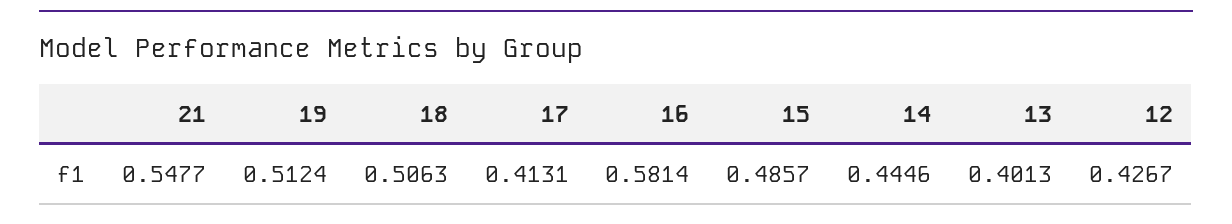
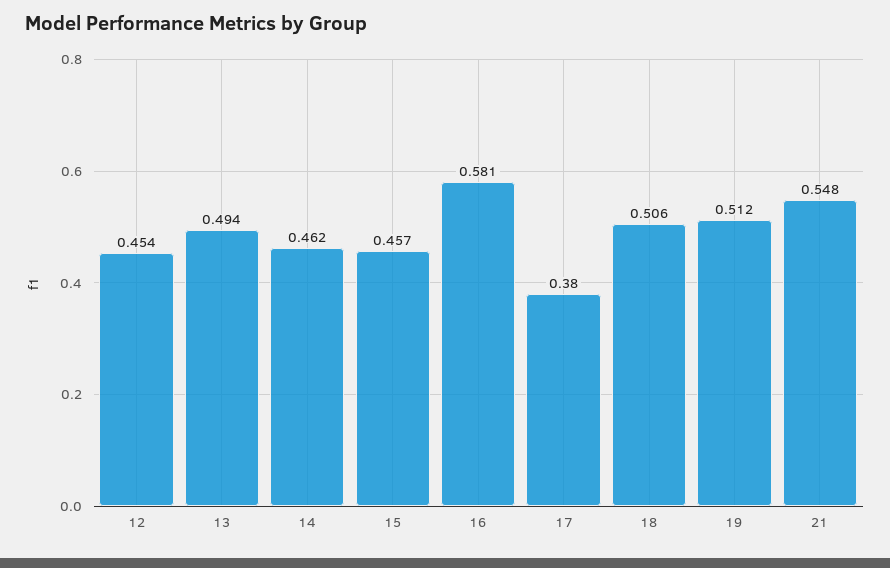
17: 0.4131 -> 0.38
15: 0.4857 -> 0.457
14: 0.4446 -> 0.462
13: 0.4013 -> 0.494
12: 0.4267 -> 0.454

